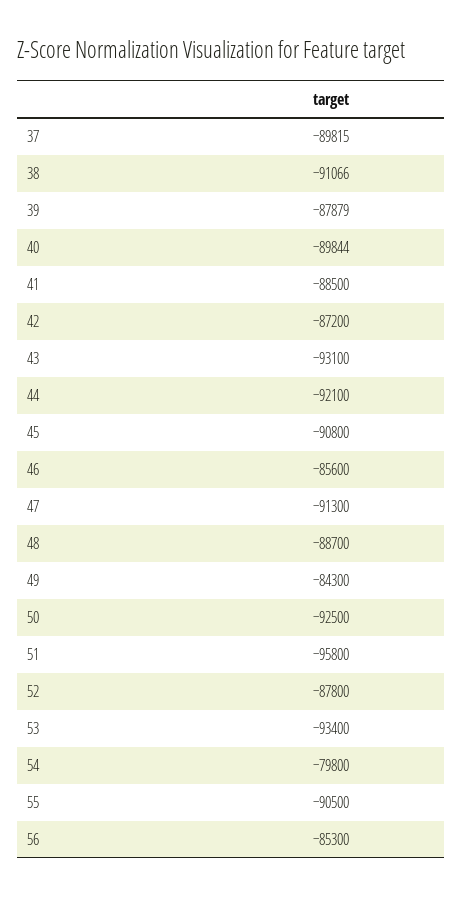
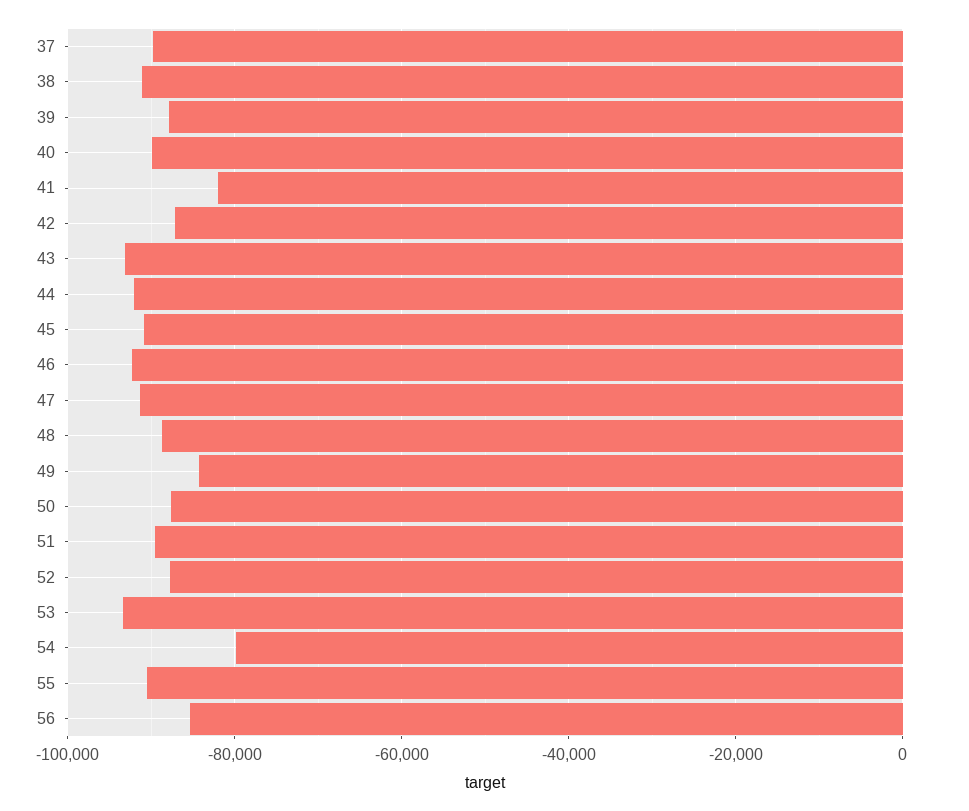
41: -88500 -> -82000
46: -85600 -> -92000
50: -92500 -> -88000
51: -95800 -> -90000

